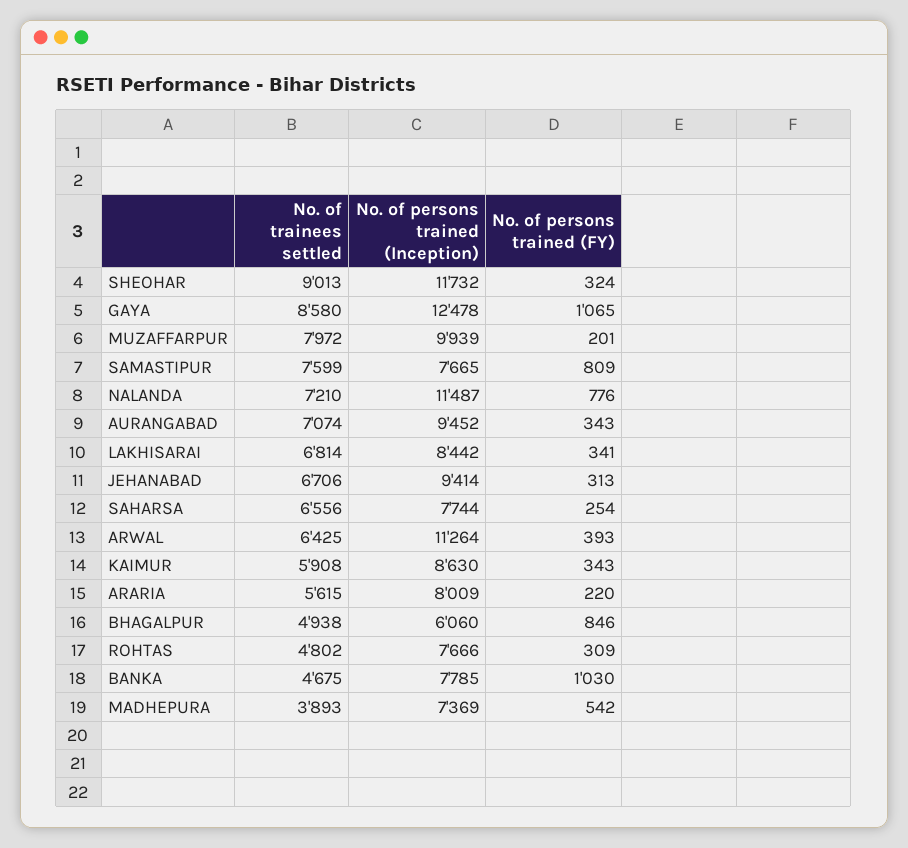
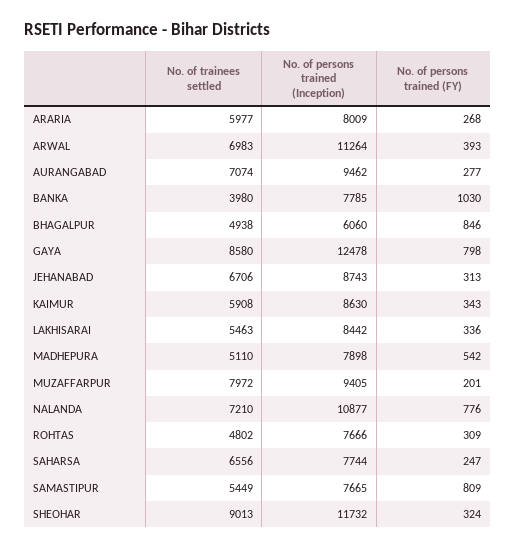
No. of persons trained (FY), GAYA: 1065 -> 798
No. of persons trained (Inception), MUZAFFARPUR: 9939 -> 9405
No. of trainees settled, SAMASTIPUR: 7599 -> 5449
No. of persons trained (Inception), NALANDA: 11487 -> 10877
No. of persons trained (Inception), AURANGABAD: 9452 -> 9462
No. of persons trained (FY), AURANGABAD: 343 -> 277
No. of trainees settled, LAKHISARAI: 6814 -> 5463
No. of persons trained (FY), LAKHISARAI: 341 -> 336
No. of persons trained (Inception), JEHANABAD: 9414 -> 8743
No. of persons trained (FY), SAHARSA: 254 -> 247
No. of trainees settled, ARWAL: 6425 -> 6983
No. of trainees settled, ARARIA: 5615 -> 5977
No. of persons trained (FY), ARARIA: 220 -> 268
No. of trainees settled, BANKA: 4675 -> 3980
No. of trainees settled, MADHEPURA: 3893 -> 5110
No. of persons trained (Inception), MADHEPURA: 7369 -> 7898

